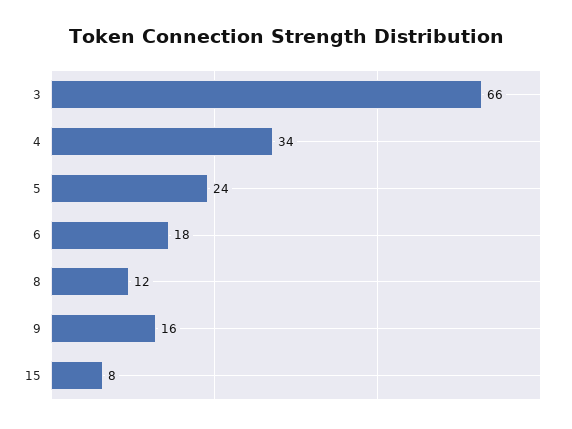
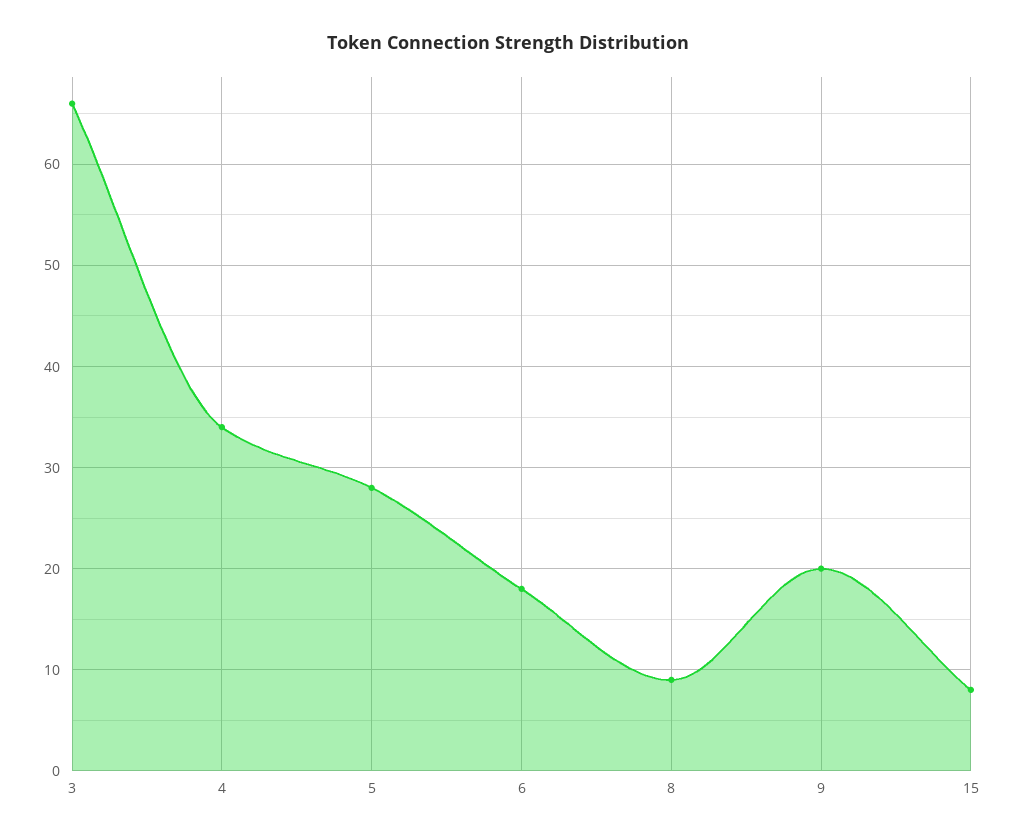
5: 24 -> 28
8: 12 -> 9
9: 16 -> 20

